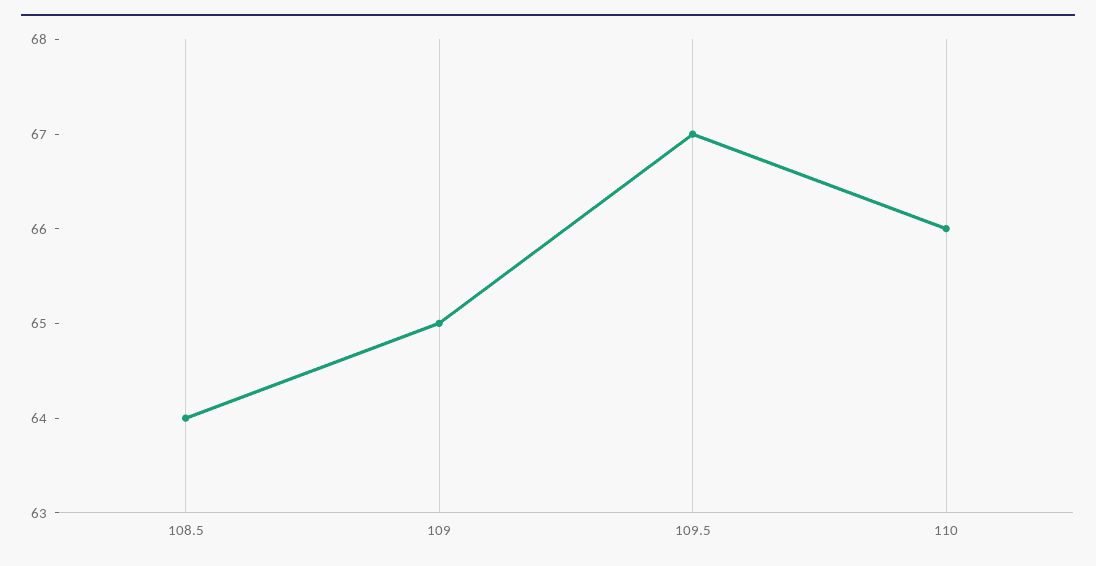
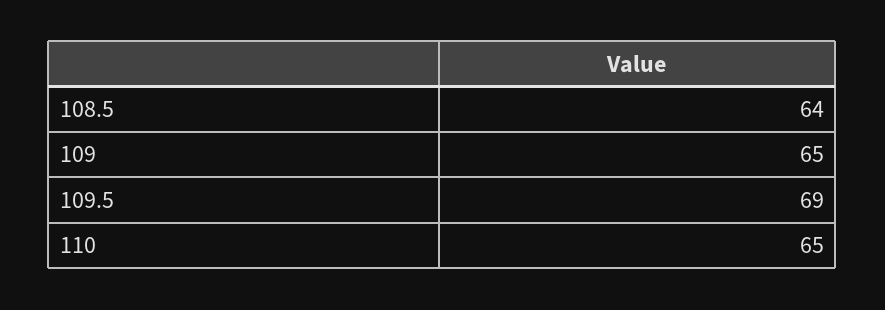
109.5: 67 -> 69
110: 66 -> 65

